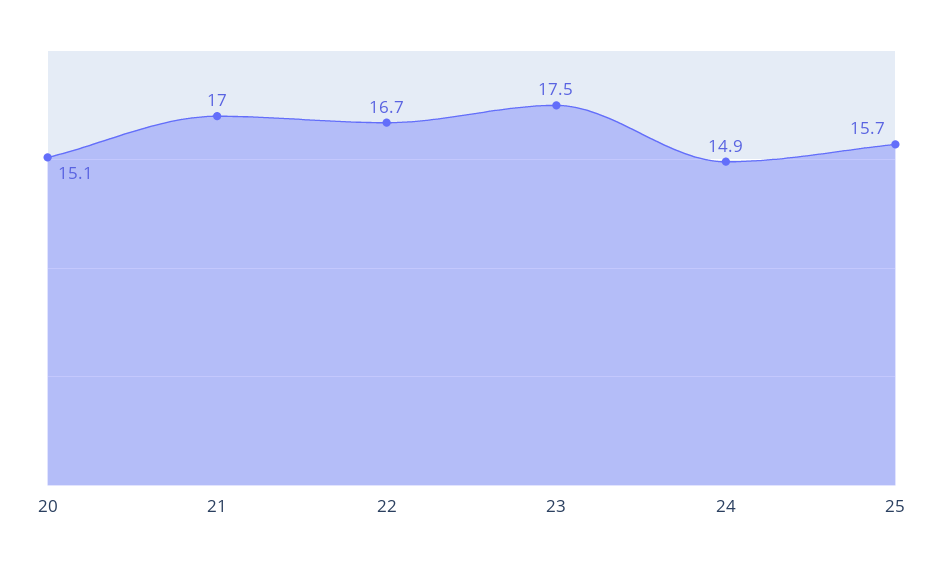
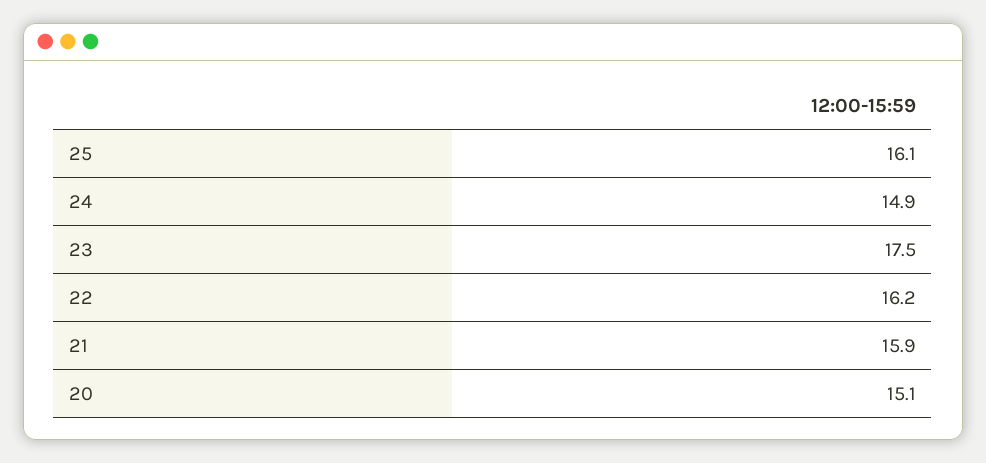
21: 17 -> 15.9
22: 16.7 -> 16.2
25: 15.7 -> 16.1

